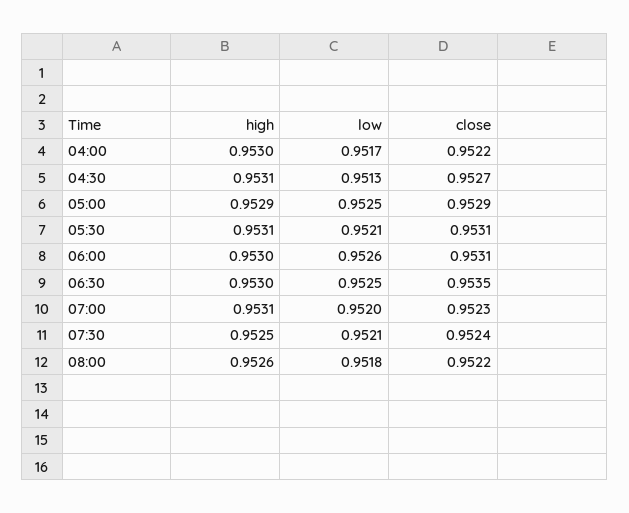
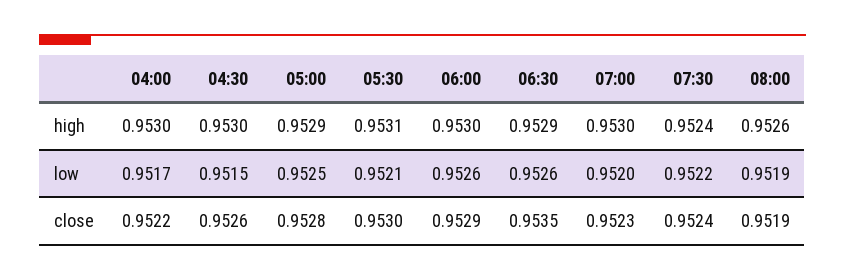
high, 04:30: 0.9531 -> 0.953
low, 04:30: 0.9513 -> 0.9515
close, 04:30: 0.9527 -> 0.9526
close, 05:00: 0.9529 -> 0.9528
close, 05:30: 0.9531 -> 0.953
close, 06:00: 0.9531 -> 0.9529
high, 06:30: 0.953 -> 0.9529
low, 06:30: 0.9525 -> 0.9526
high, 07:00: 0.9531 -> 0.953
high, 07:30: 0.9525 -> 0.9524
low, 07:30: 0.9521 -> 0.9522
low, 08:00: 0.9518 -> 0.9519
close, 08:00: 0.9522 -> 0.9519

